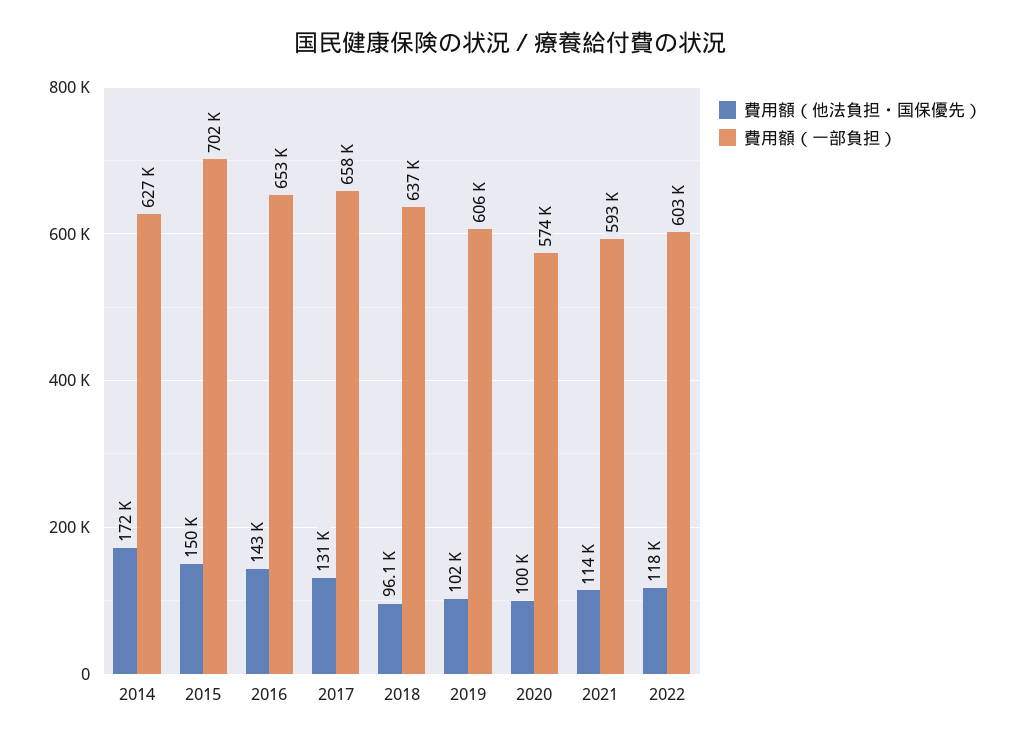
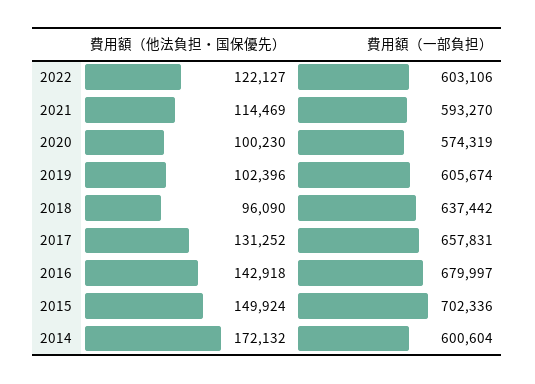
費用額（一部負担）, 2014: 627000 -> 600604
費用額（一部負担）, 2016: 653000 -> 679997
費用額（他法負担・国保優先）, 2022: 118000 -> 122127

